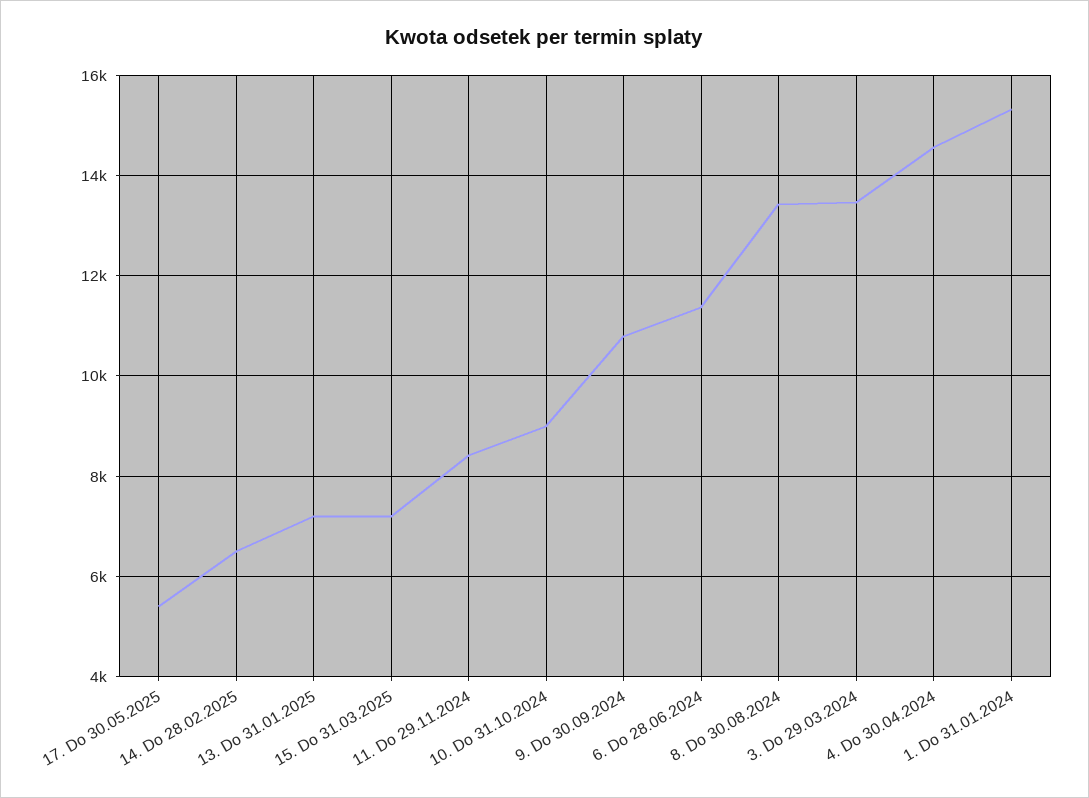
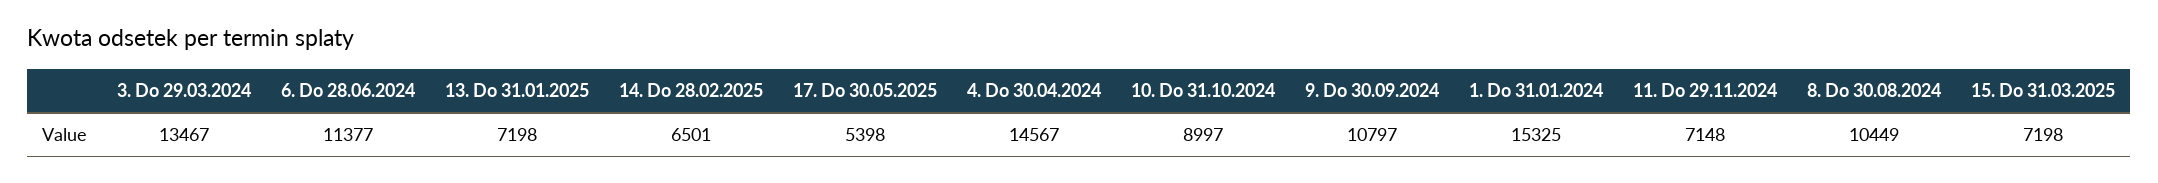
11. Do 29.11.2024: 8400 -> 7148
8. Do 30.08.2024: 13400 -> 10449

